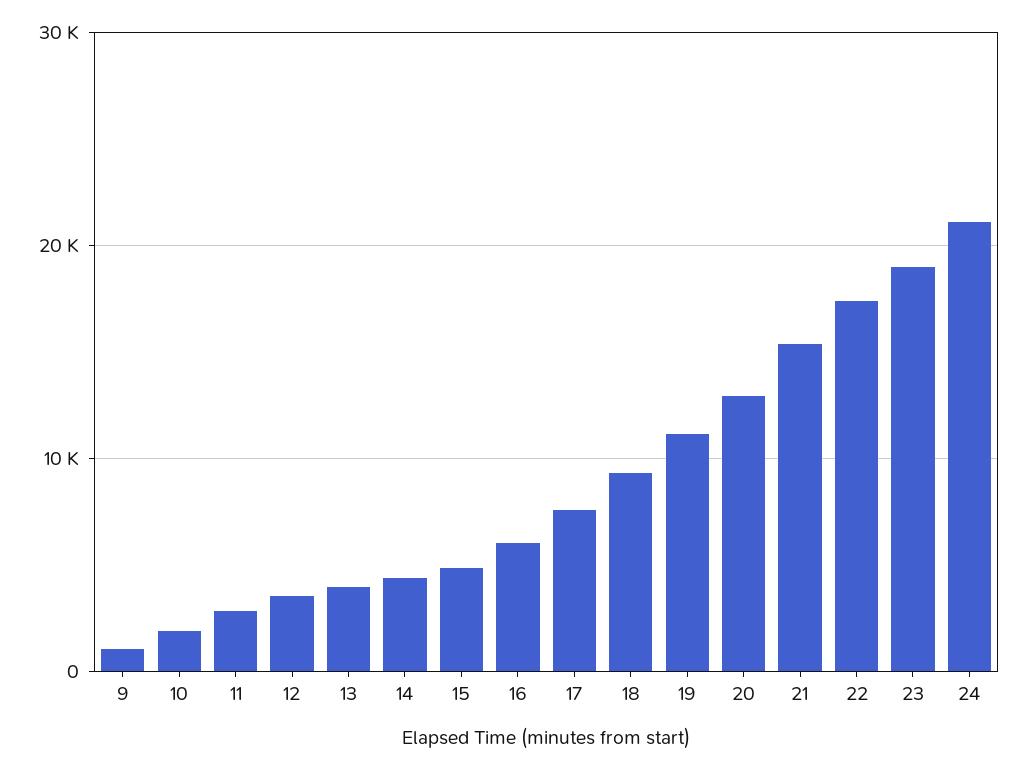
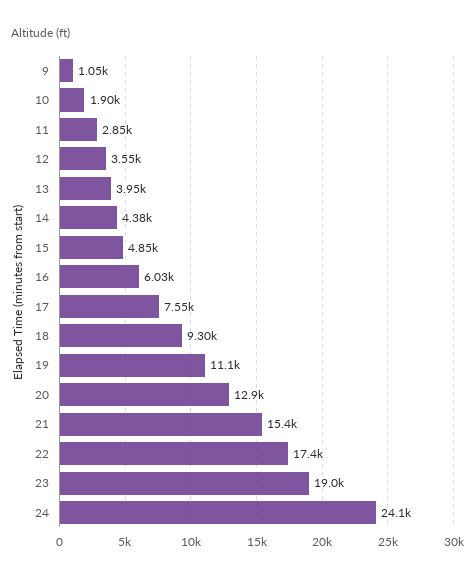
24: 21000 -> 24100

